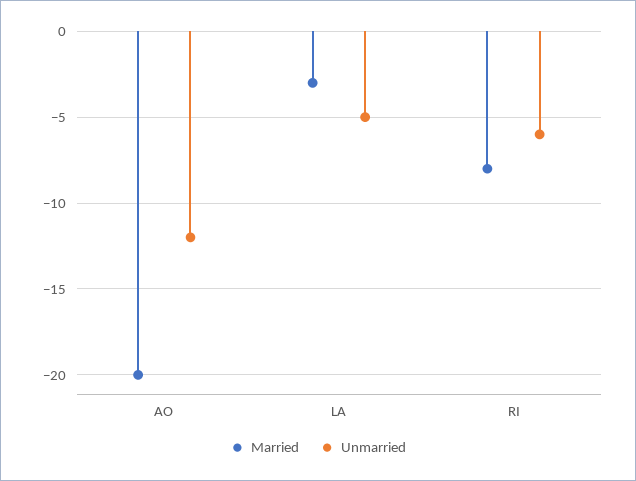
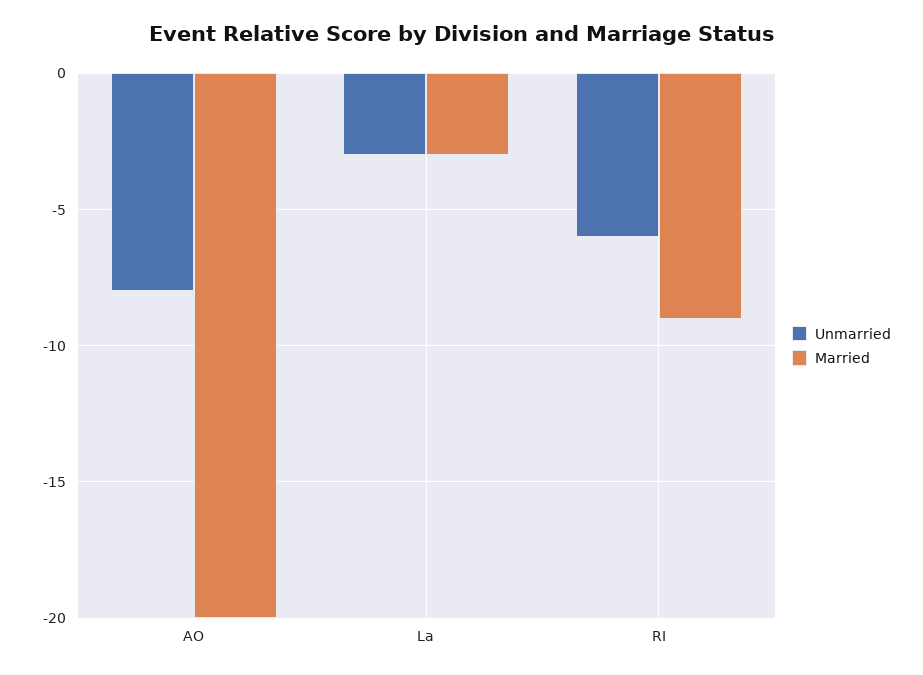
Unmarried, AO: -12 -> -8
Unmarried, LA: -5 -> -3
Married, RI: -8 -> -9

